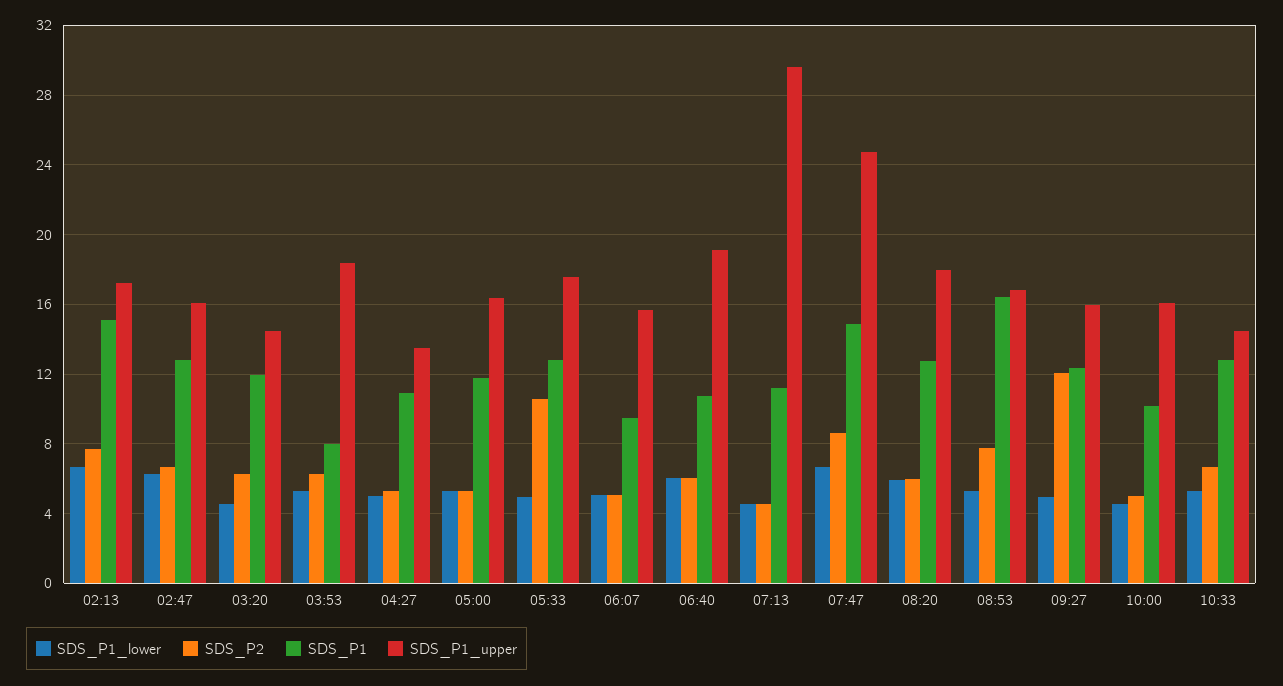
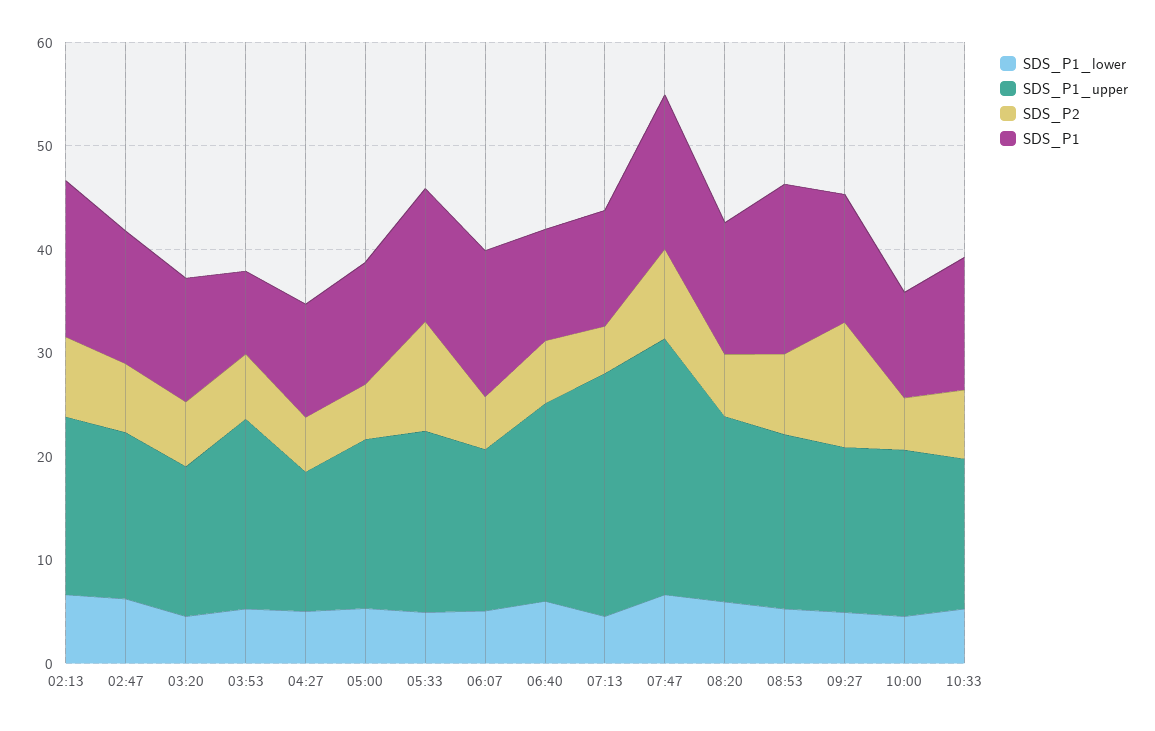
SDS_P1, 06:07: 9.5 -> 14
SDS_P1_upper, 07:13: 29.5 -> 24

